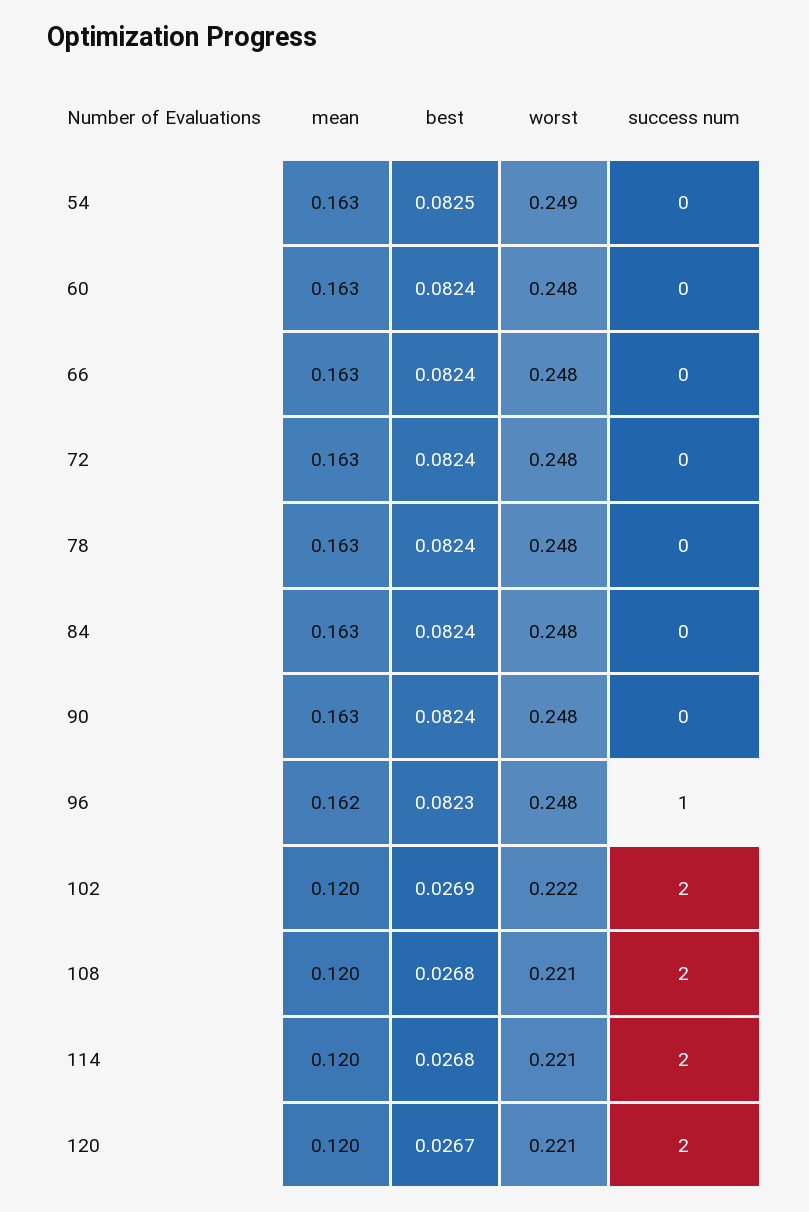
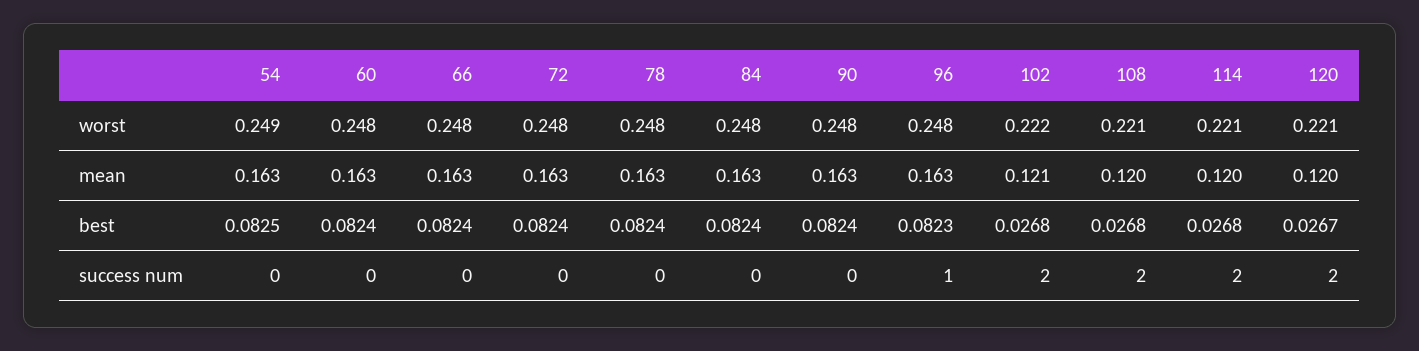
mean, 96: 0.162 -> 0.163
mean, 102: 0.12 -> 0.121
best, 102: 0.0269 -> 0.0268

